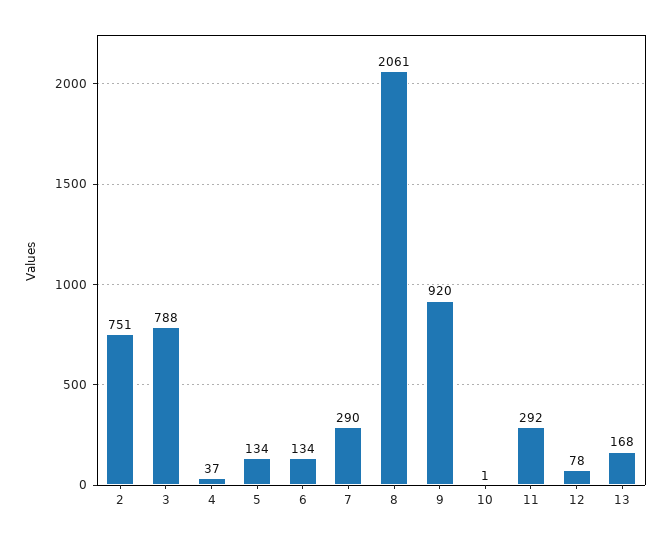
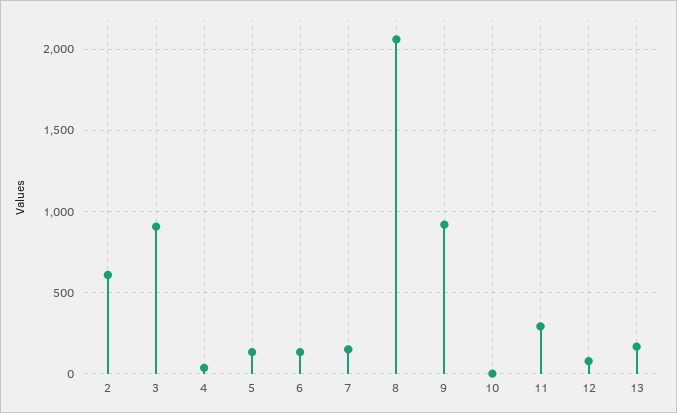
2: 751 -> 600
3: 788 -> 900
7: 290 -> 150

